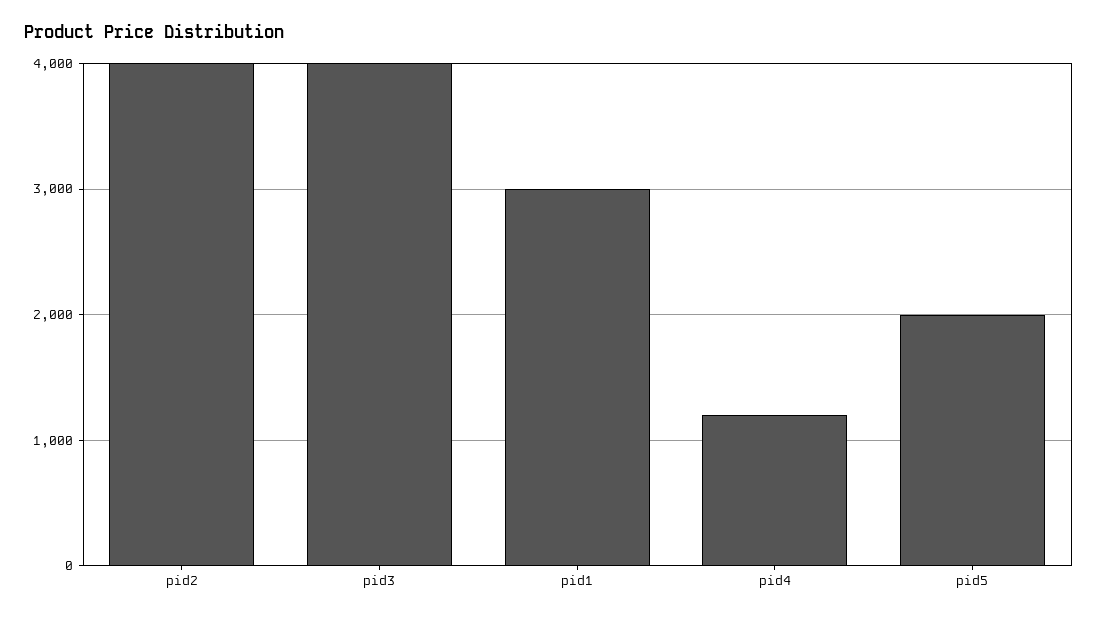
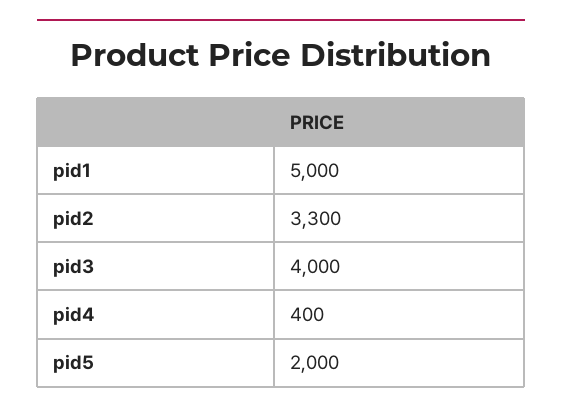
pid2: 4000 -> 3300
pid1: 3000 -> 5000
pid4: 1200 -> 400

